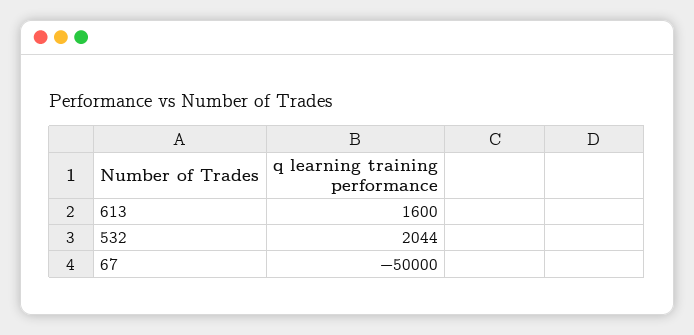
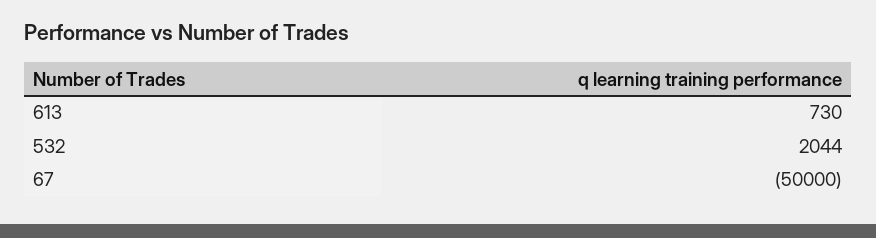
613: 1600 -> 730

